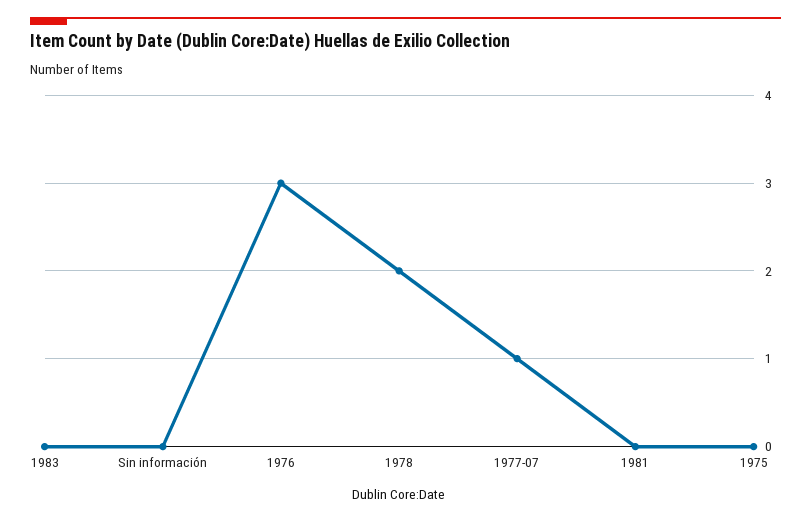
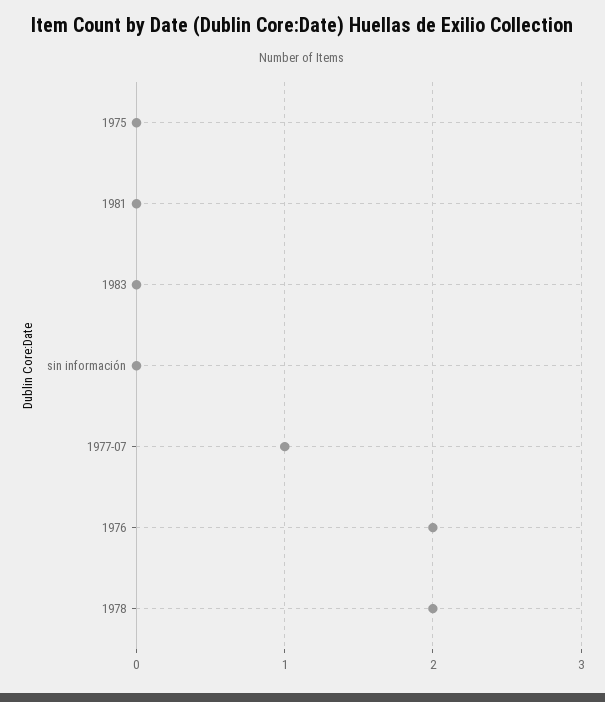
1976: 3 -> 2

